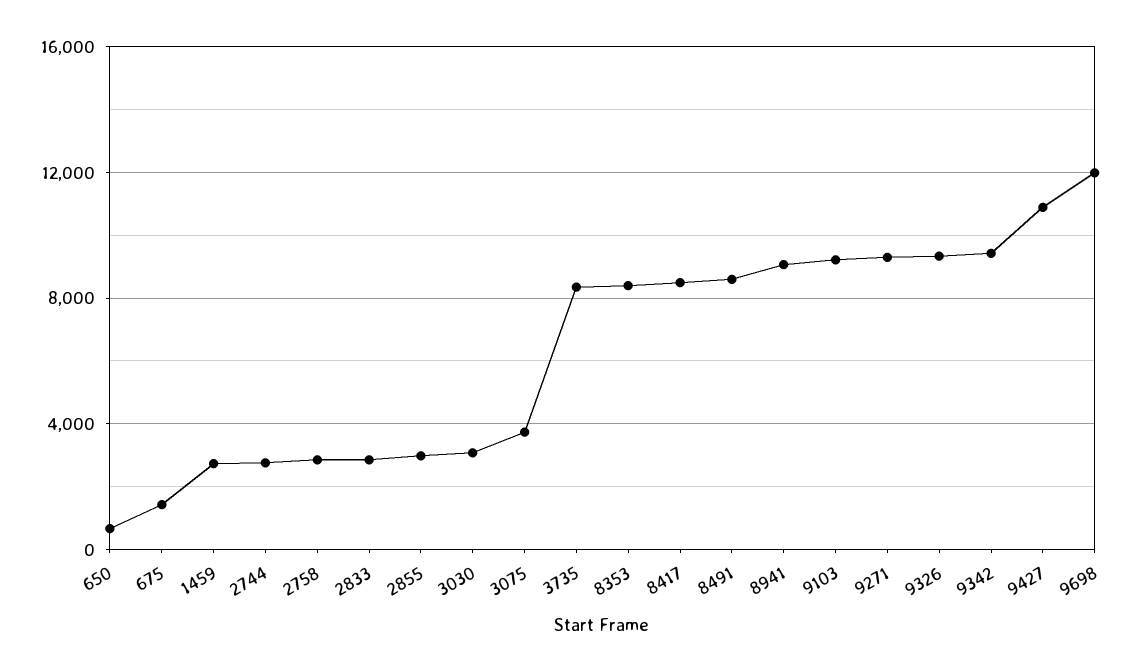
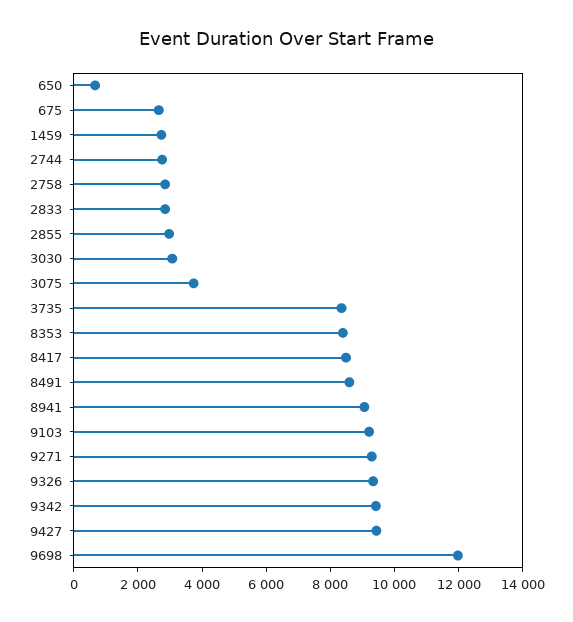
675: 1500 -> 2500
9427: 11000 -> 9500

